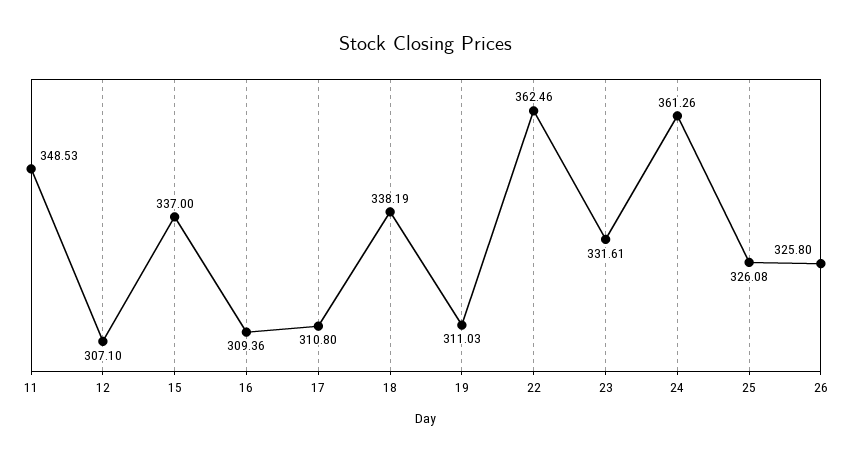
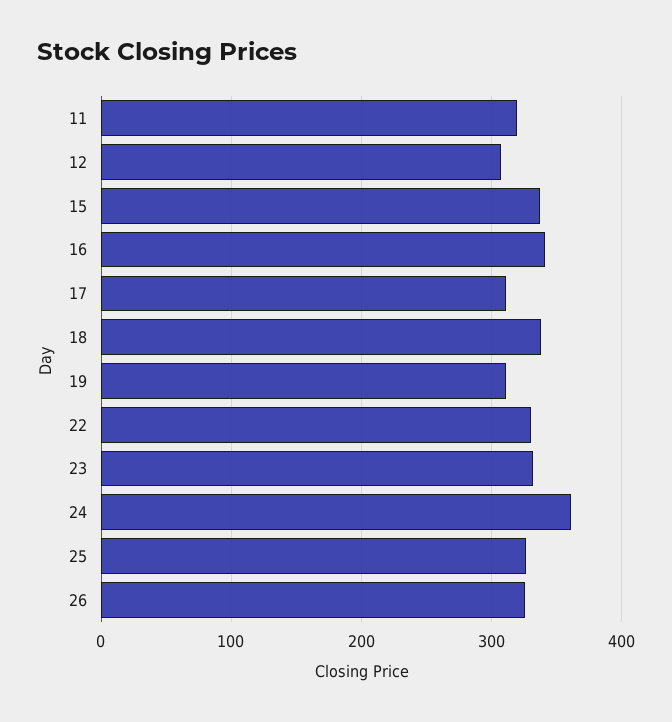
11: 348.53 -> 320
16: 309.36 -> 340
22: 362.46 -> 330

